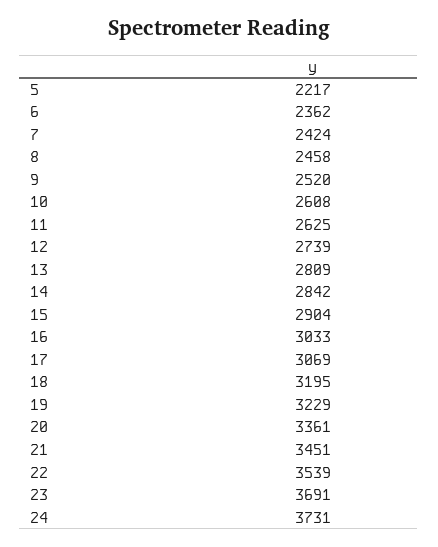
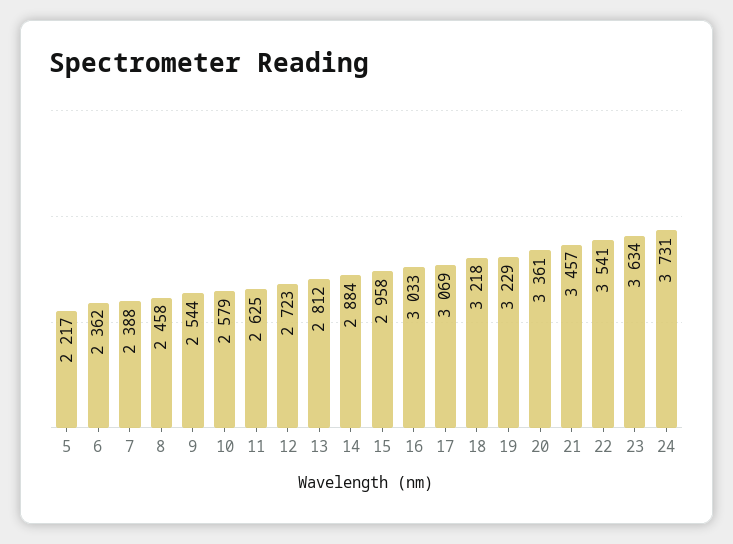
7: 2424 -> 2388
9: 2520 -> 2544
10: 2608 -> 2579
12: 2739 -> 2723
13: 2809 -> 2812
14: 2842 -> 2884
15: 2904 -> 2958
18: 3195 -> 3218
21: 3451 -> 3457
22: 3539 -> 3541
23: 3691 -> 3634

